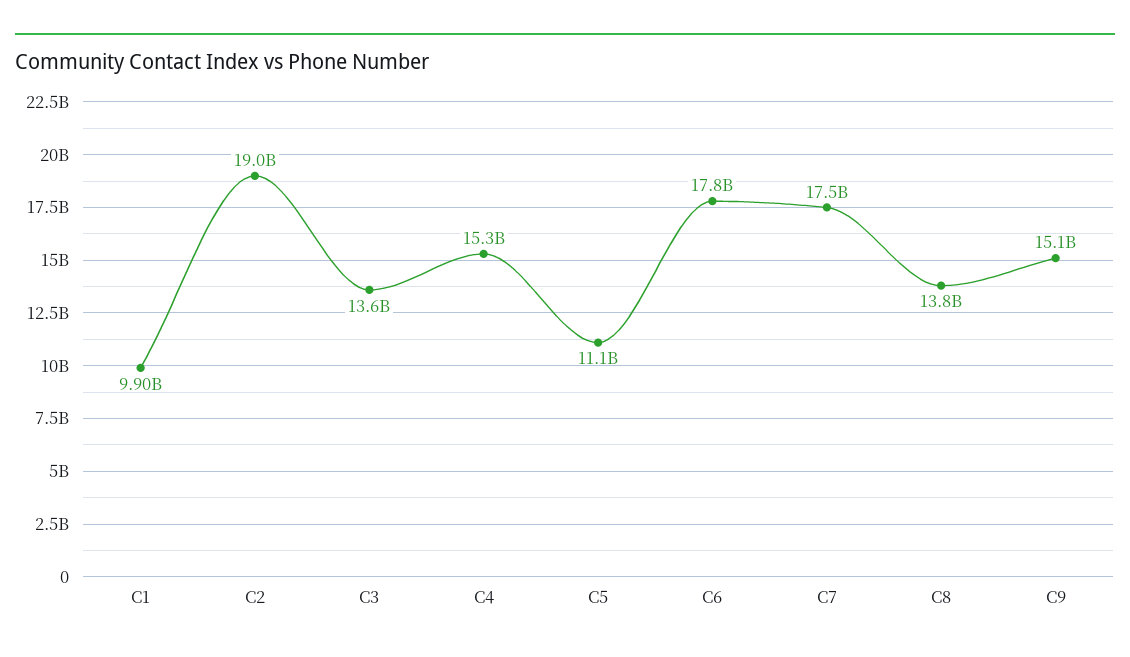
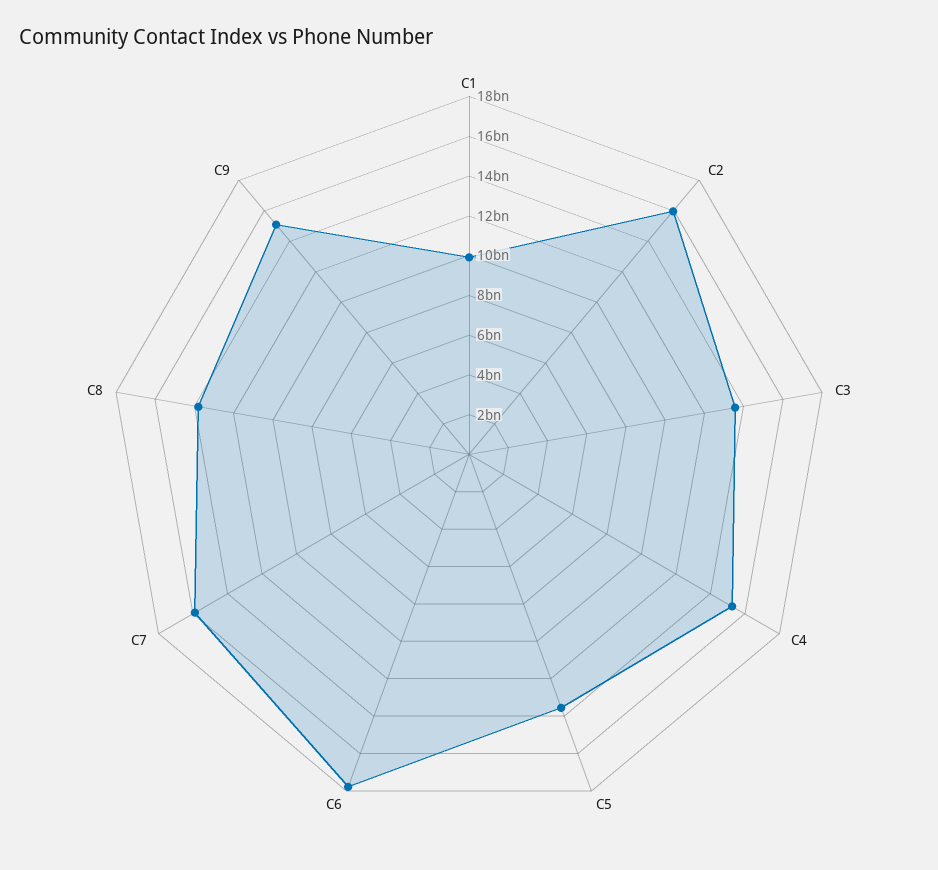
C2: 19000000000 -> 16000000000
C5: 11100000000 -> 13500000000
C7: 17500000000 -> 16000000000

